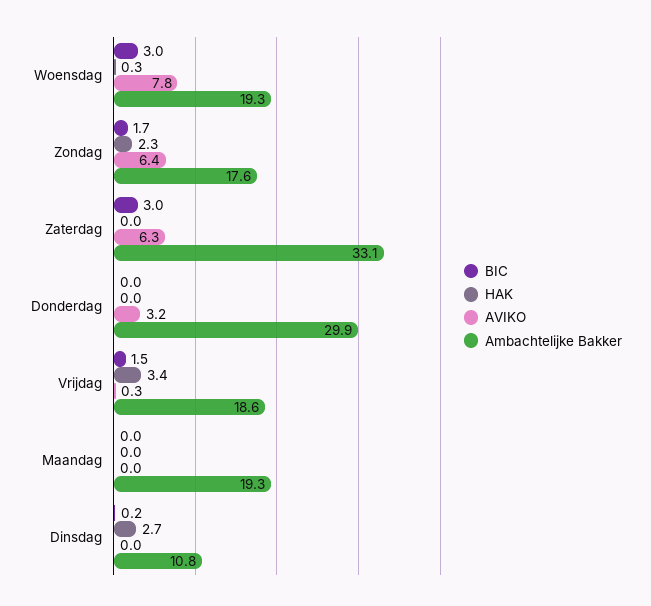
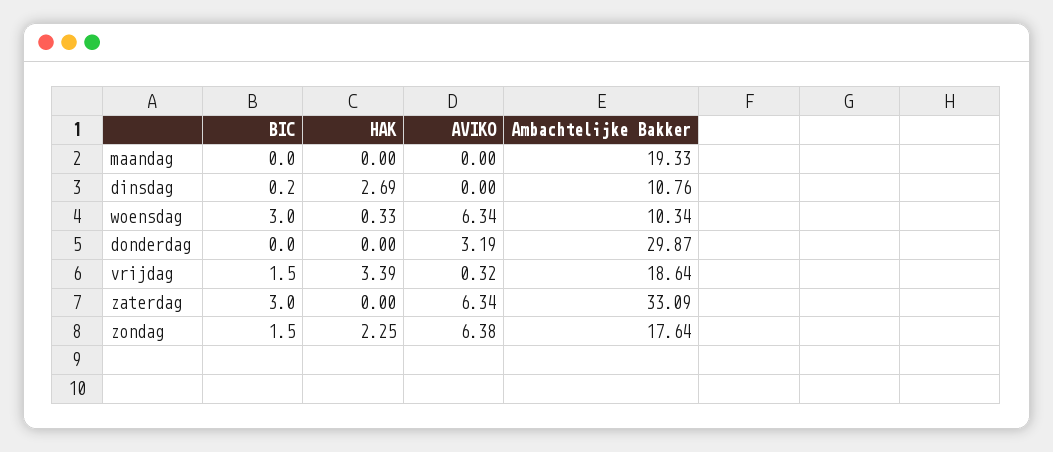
AVIKO, Woensdag: 7.8 -> 6.34
Ambachtelijke Bakker, Woensdag: 19.3 -> 10.34
BIC, Zondag: 1.7 -> 1.5

